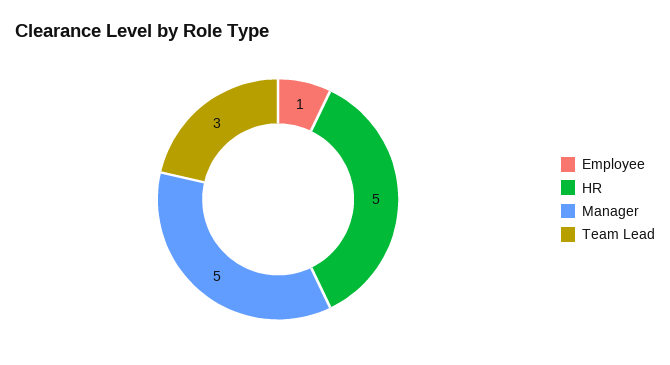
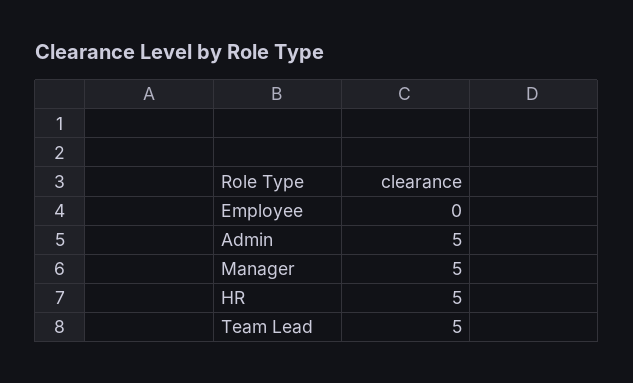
Employee: 1 -> 0
Team Lead: 3 -> 5
Admin: none -> 5

